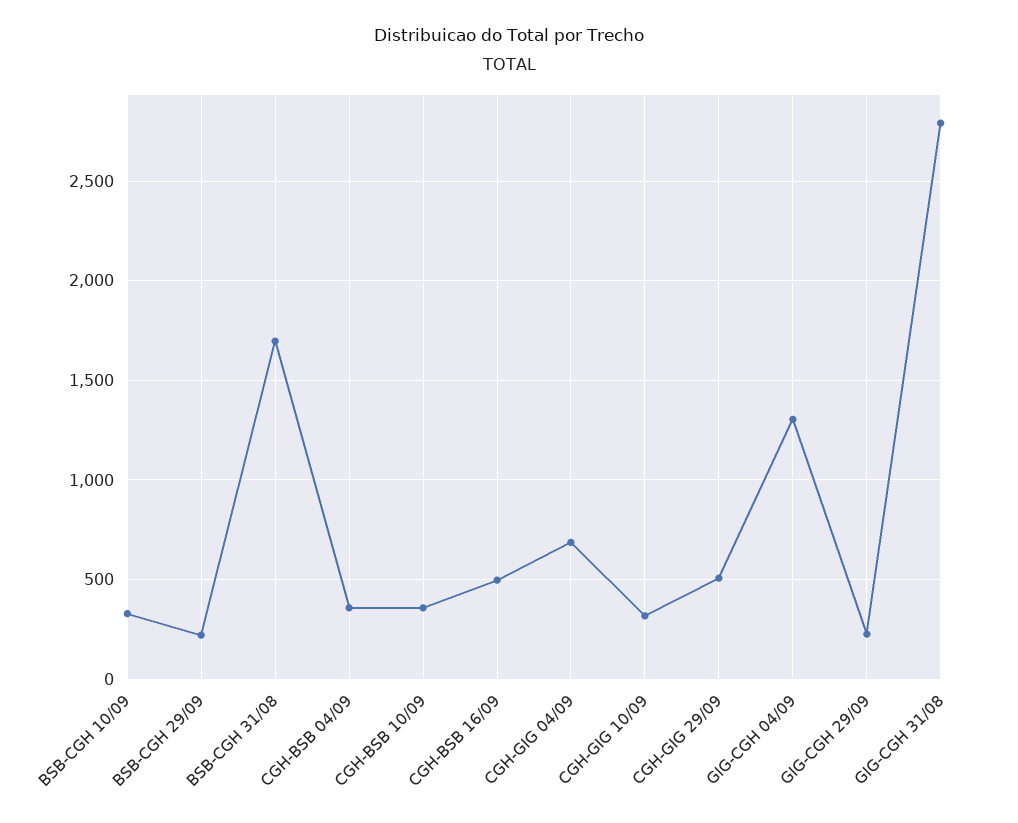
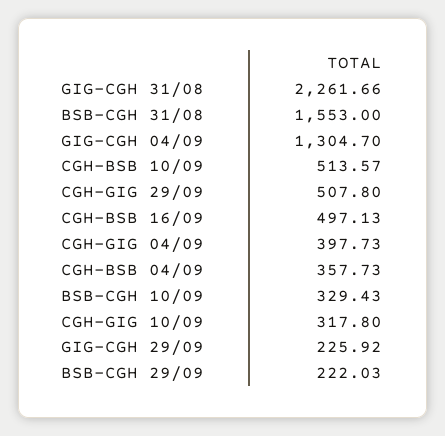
BSB-CGH 31/08: 1700 -> 1553
CGH-BSB 10/09: 350 -> 513.57
CGH-GIG 04/09: 700 -> 397.73
GIG-CGH 31/08: 2800 -> 2261.66

